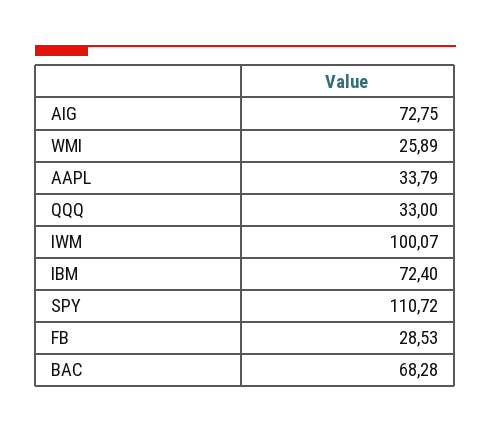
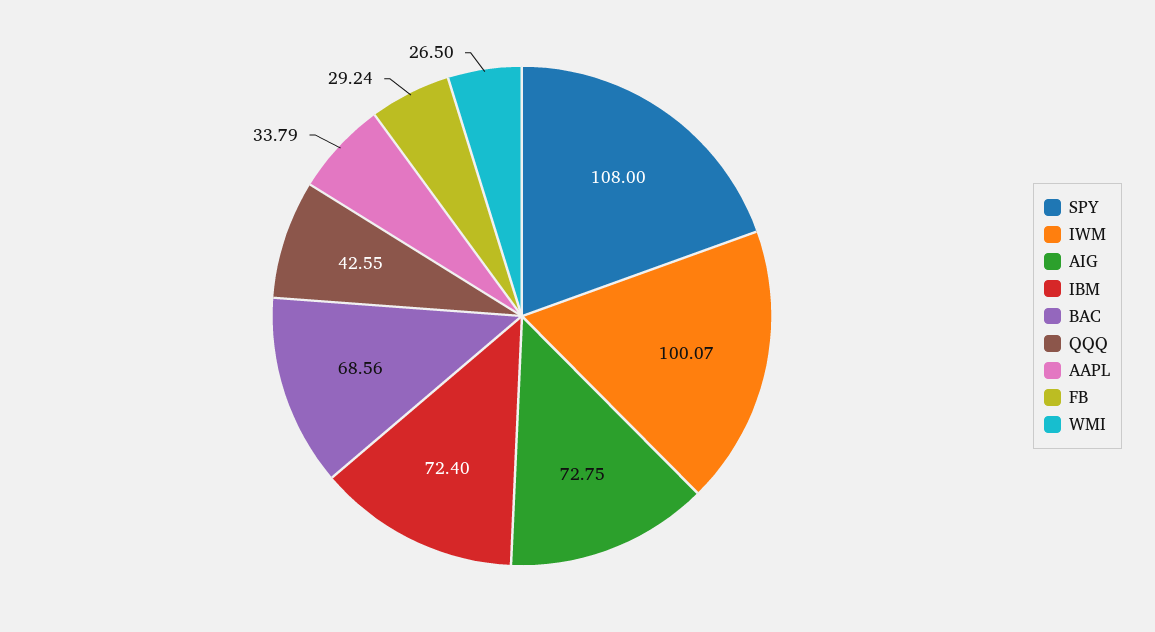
WMI: 25.89 -> 26.5
QQQ: 33 -> 42.55
SPY: 110.72 -> 108
FB: 28.53 -> 29.24
BAC: 68.28 -> 68.56

